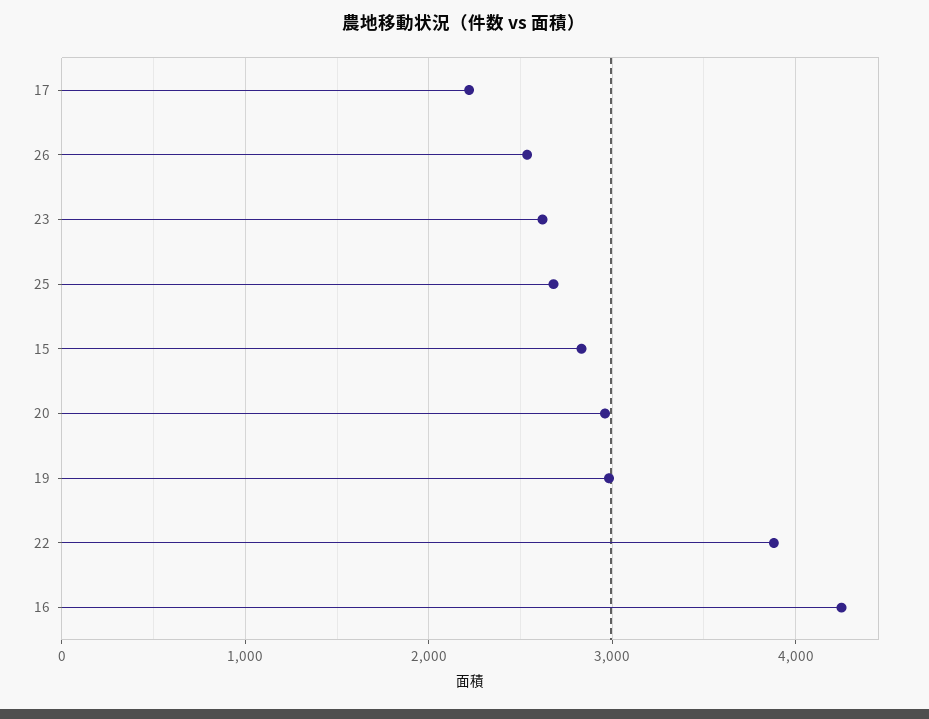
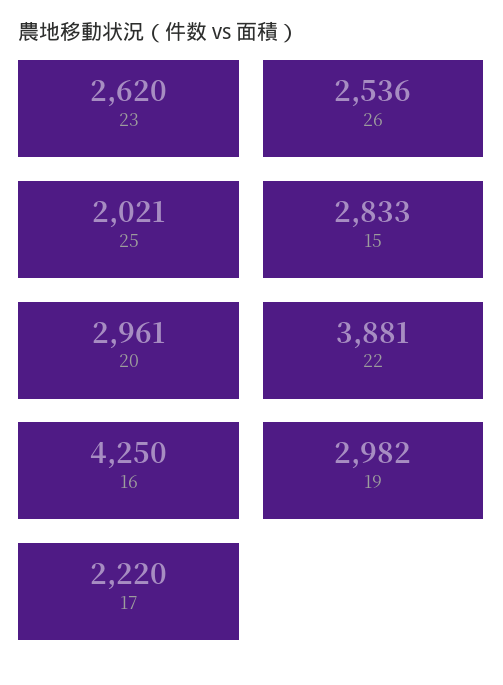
25: 2700 -> 2021

